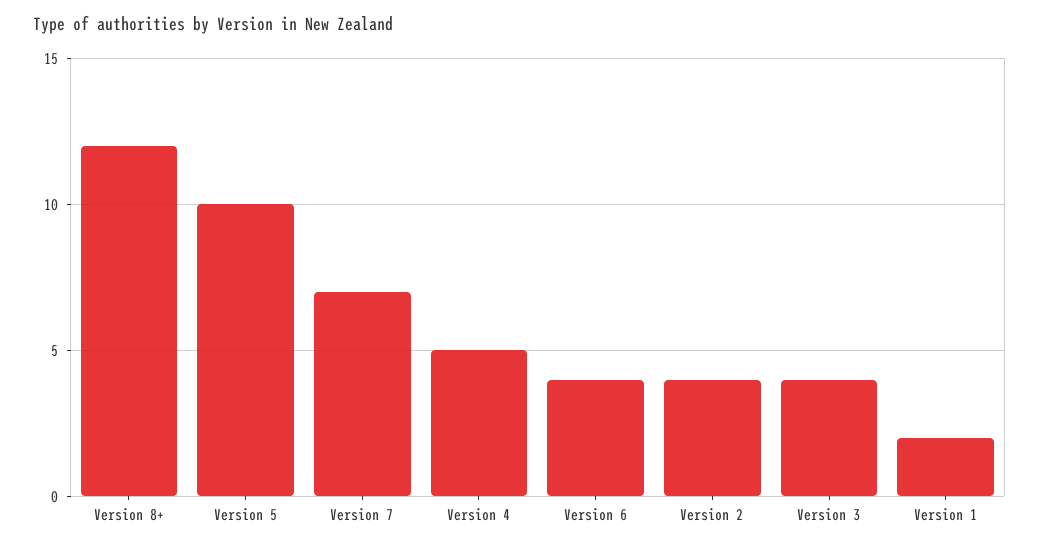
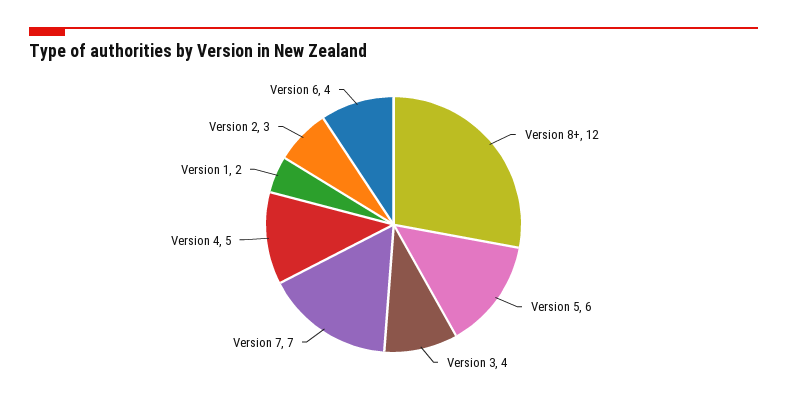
Version 5: 10 -> 6
Version 2: 4 -> 3

